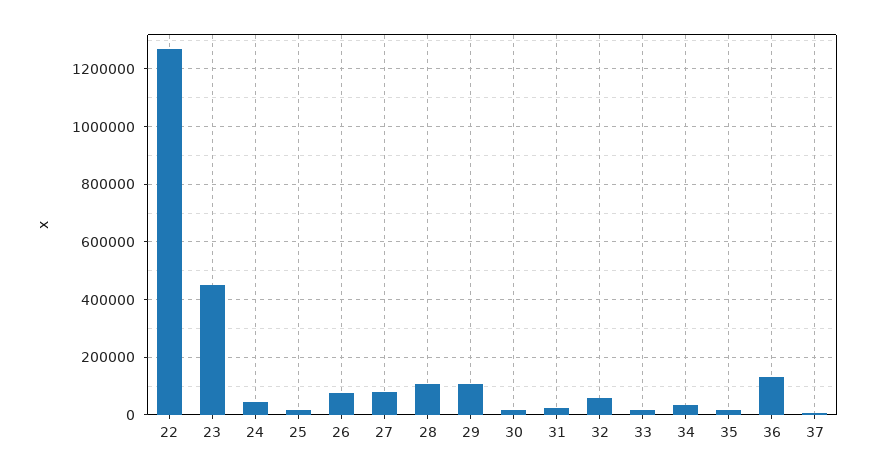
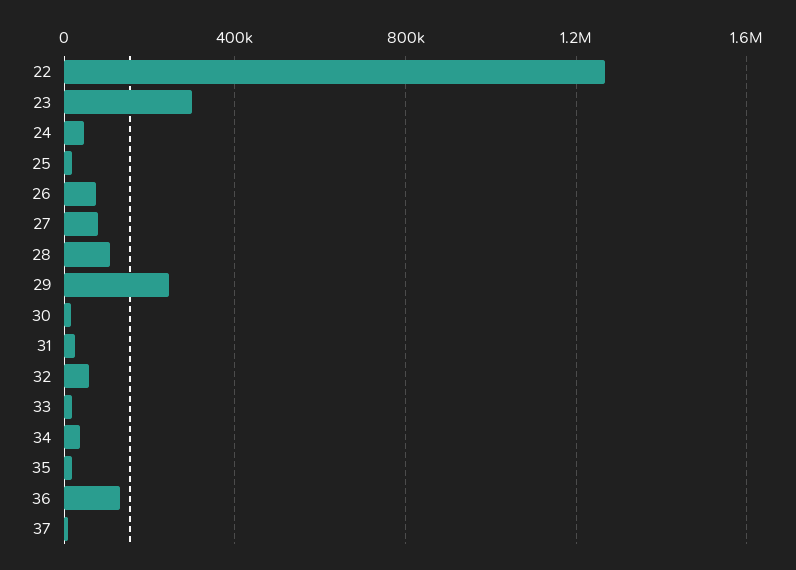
23: 450000 -> 300000
29: 100000 -> 250000

